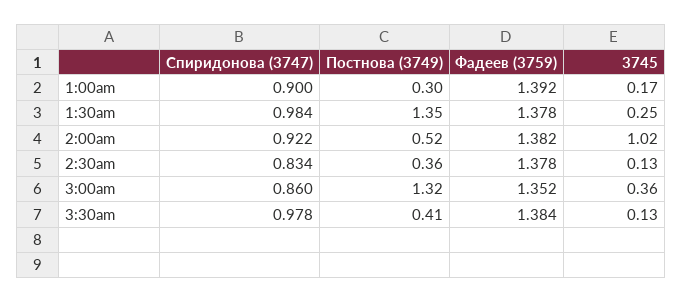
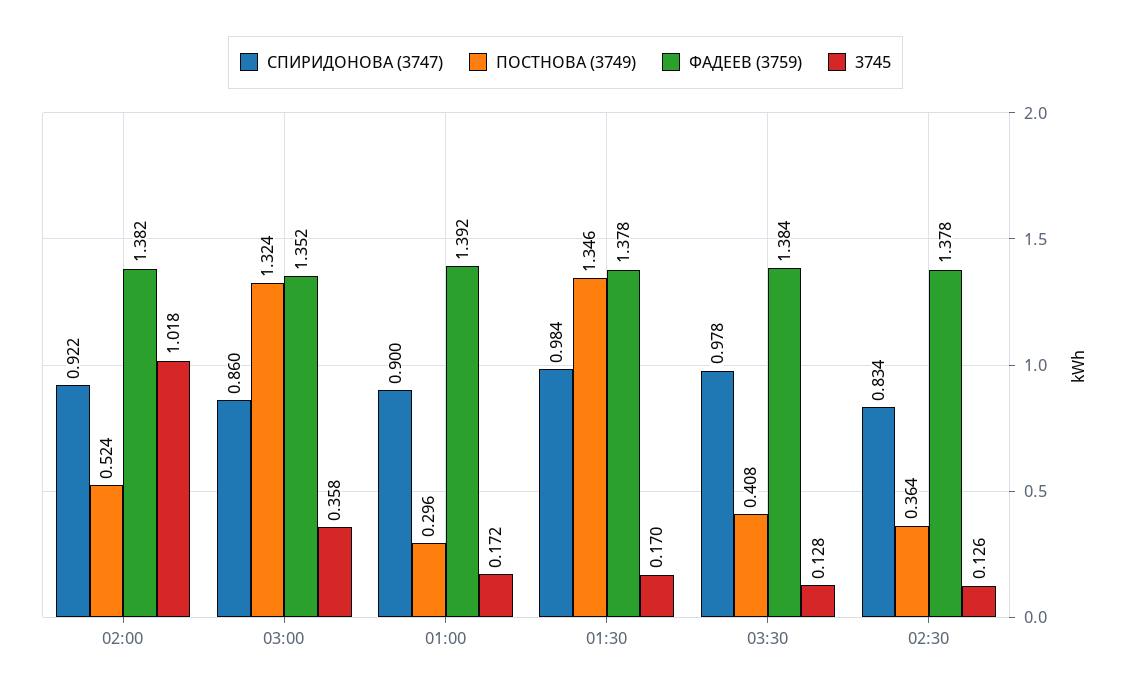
3745, 1:30am: 0.25 -> 0.17

